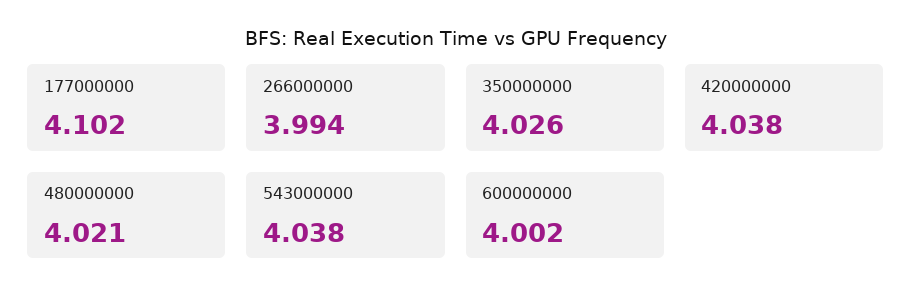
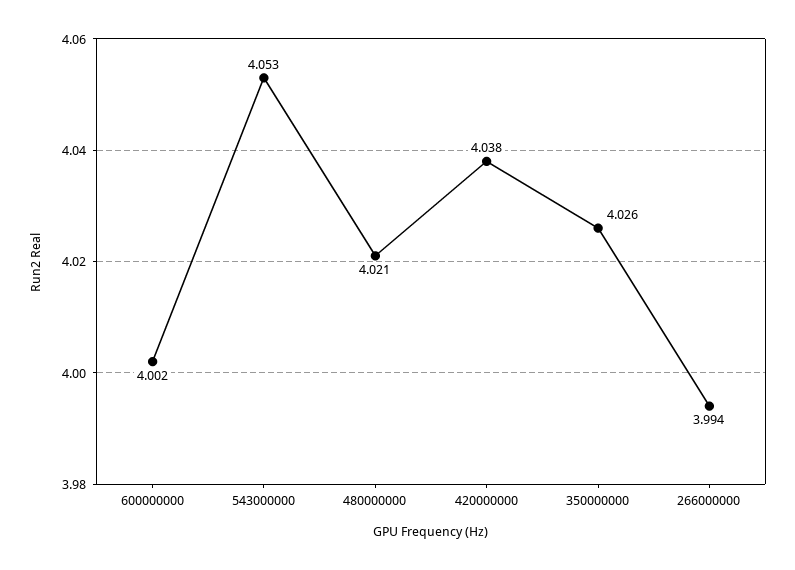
177000000: 4.102 -> none
543000000: 4.038 -> 4.053

